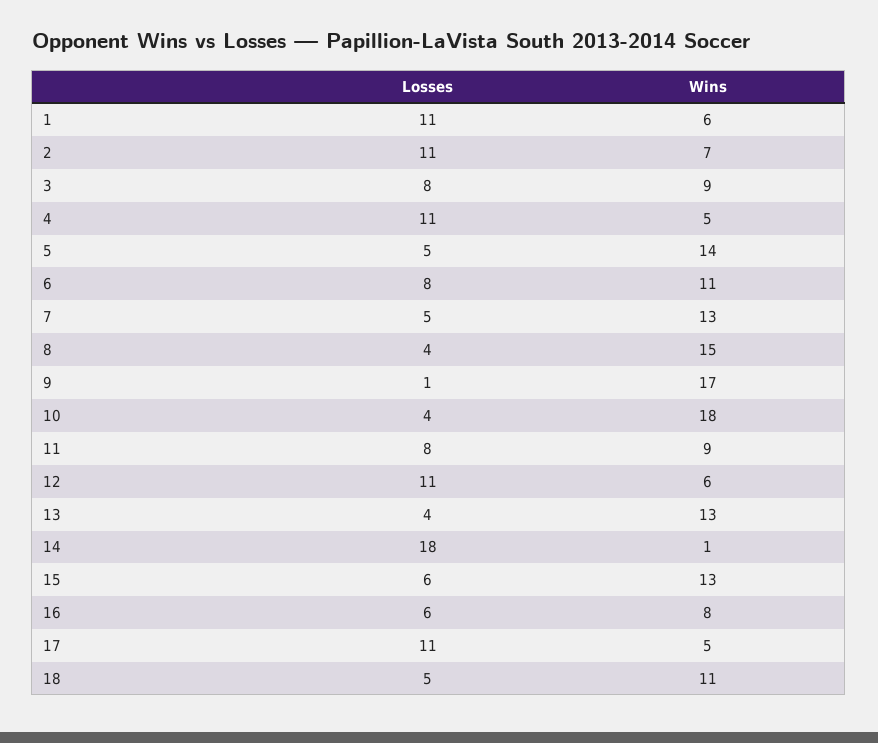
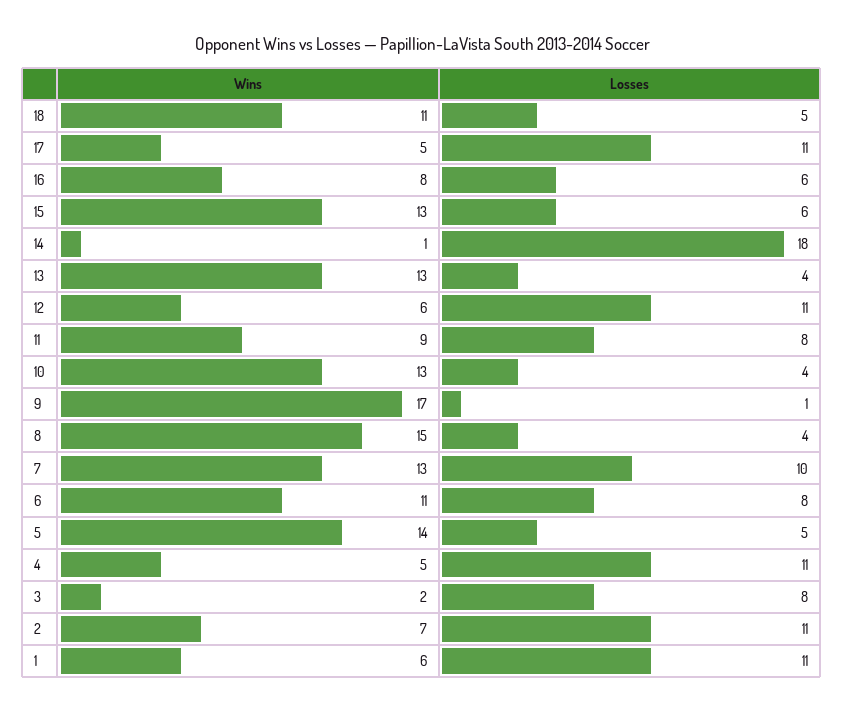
Wins, 3: 9 -> 2
Losses, 7: 5 -> 10
Wins, 10: 18 -> 13

